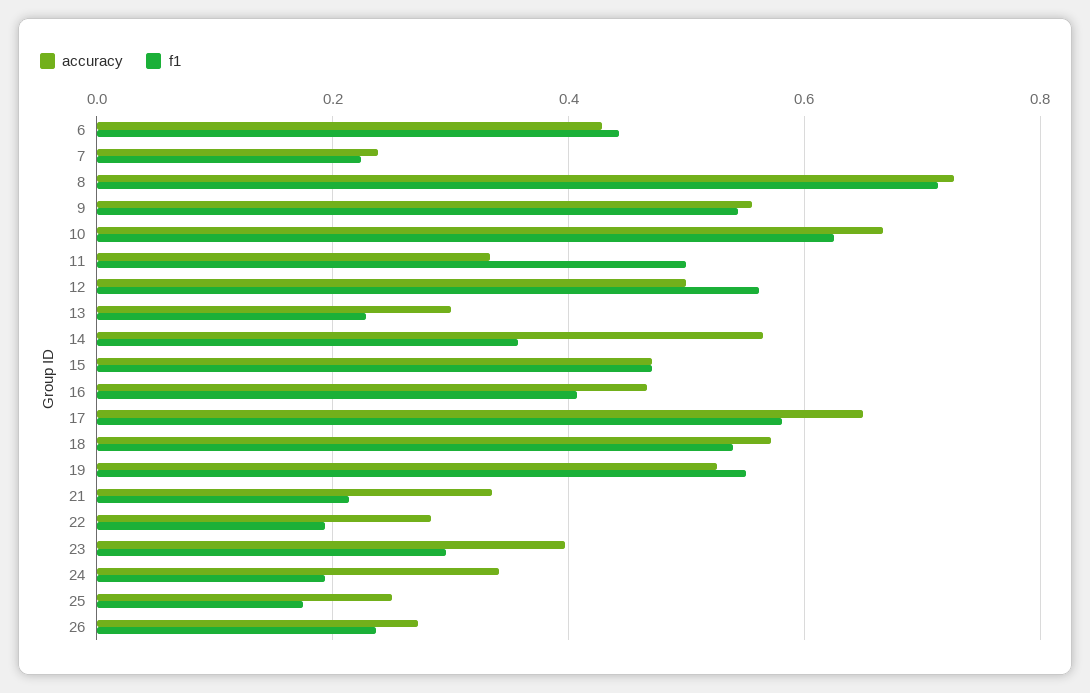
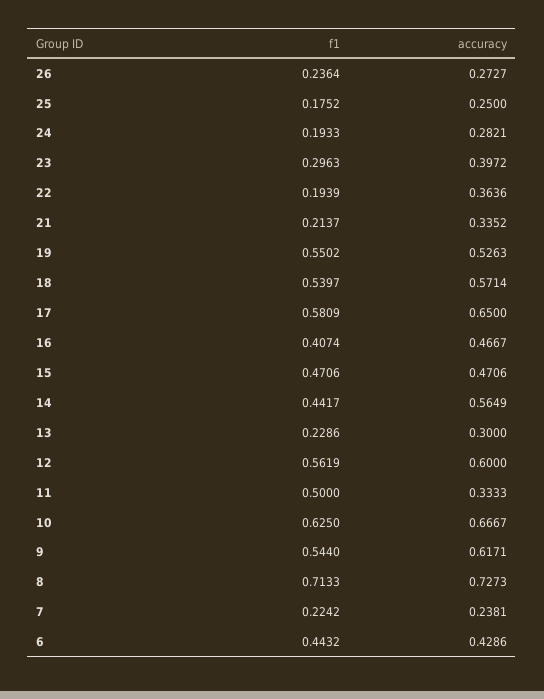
accuracy, 9: 0.56 -> 0.6171
accuracy, 12: 0.5 -> 0.6
f1, 14: 0.36 -> 0.4417
accuracy, 22: 0.28 -> 0.3636
accuracy, 24: 0.34 -> 0.2821

